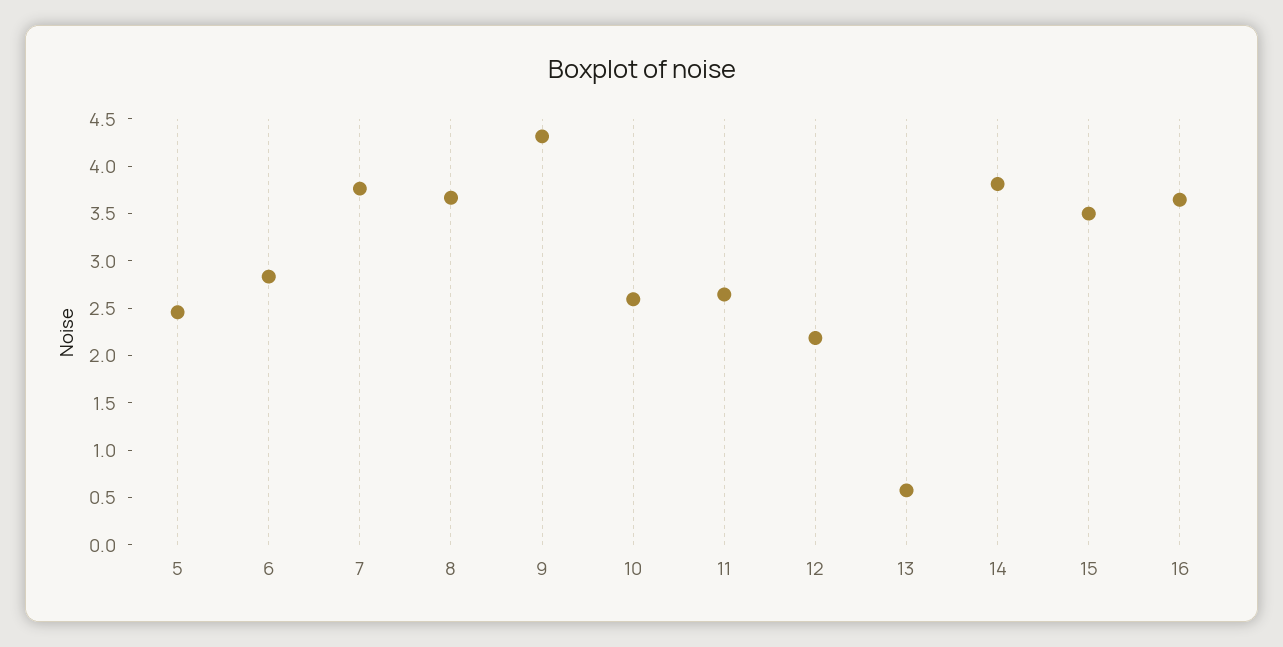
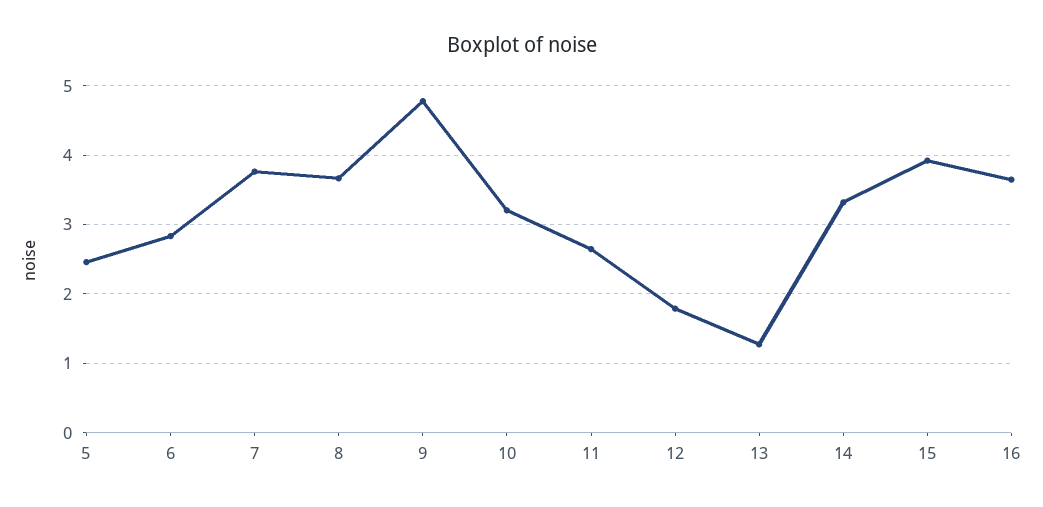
9: 4.3 -> 4.8
10: 2.6 -> 3.2
12: 2.2 -> 1.8
13: 0.6 -> 1.3
14: 3.8 -> 3.3
15: 3.5 -> 3.9

